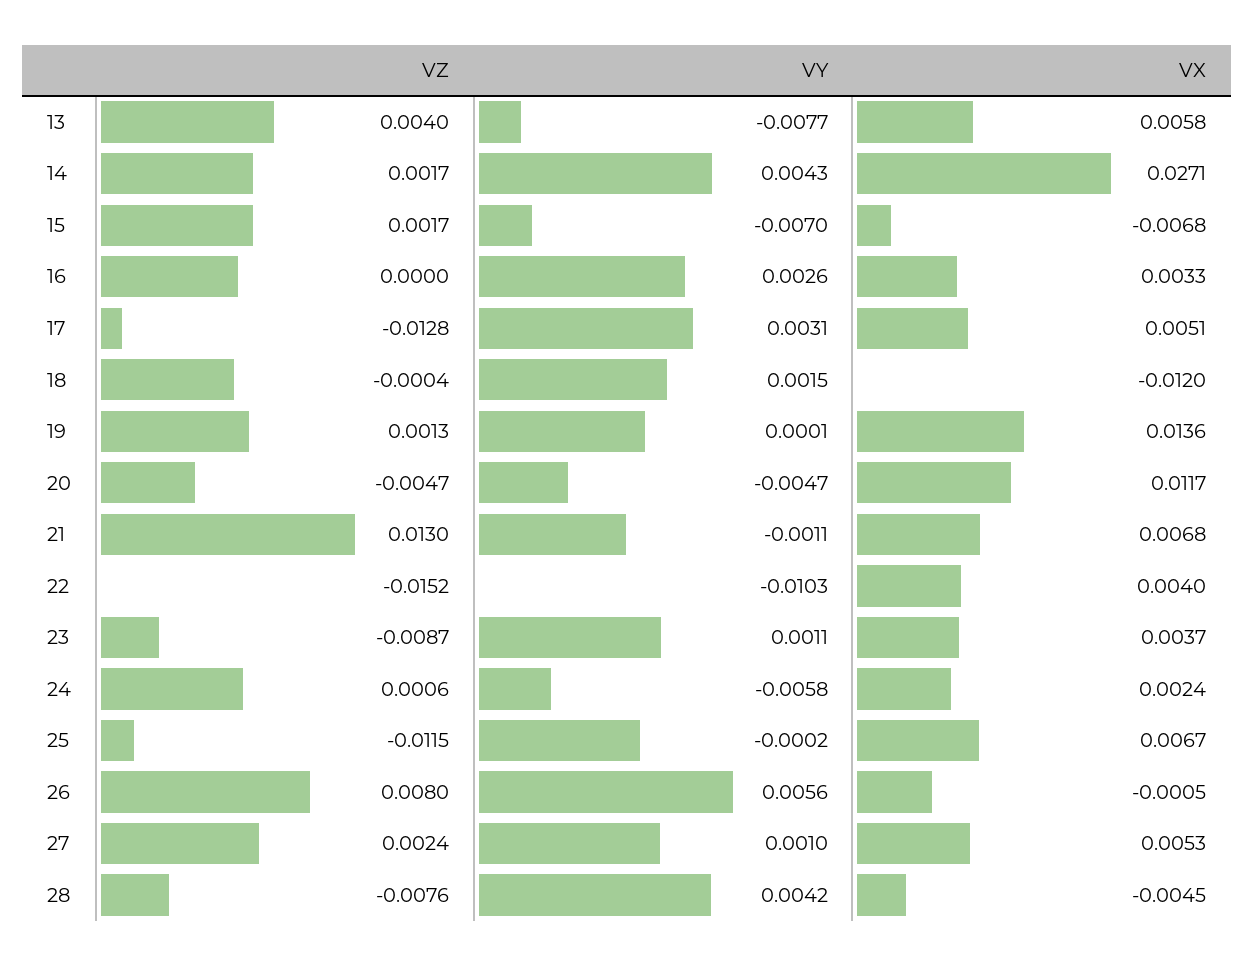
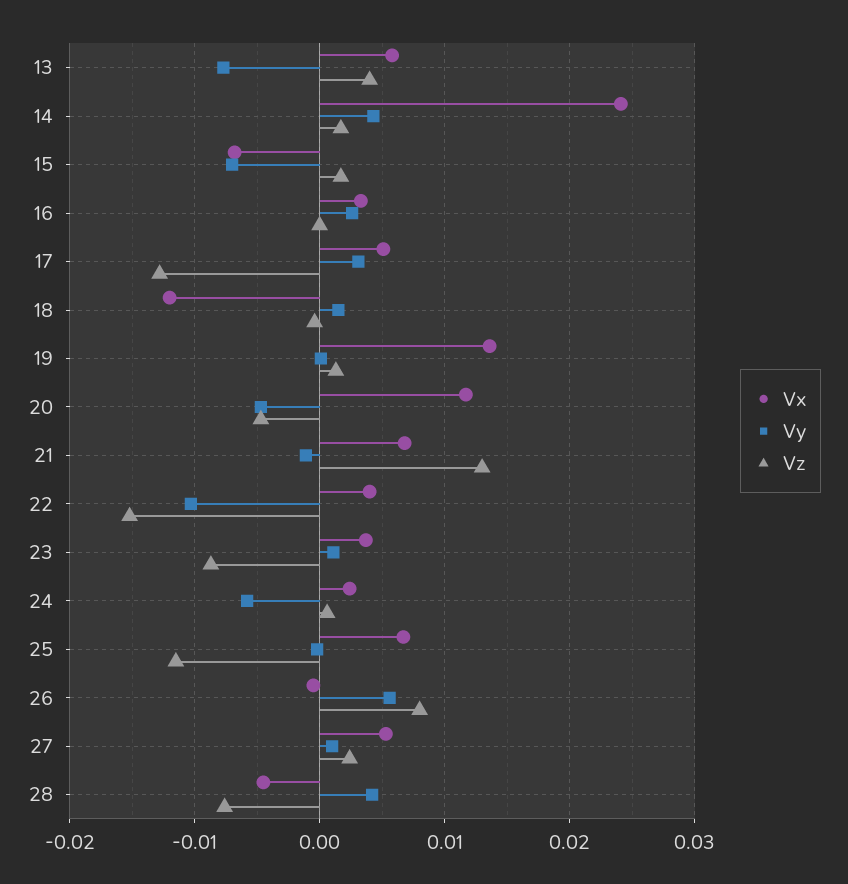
VX, 14: 0.0271 -> 0.024

